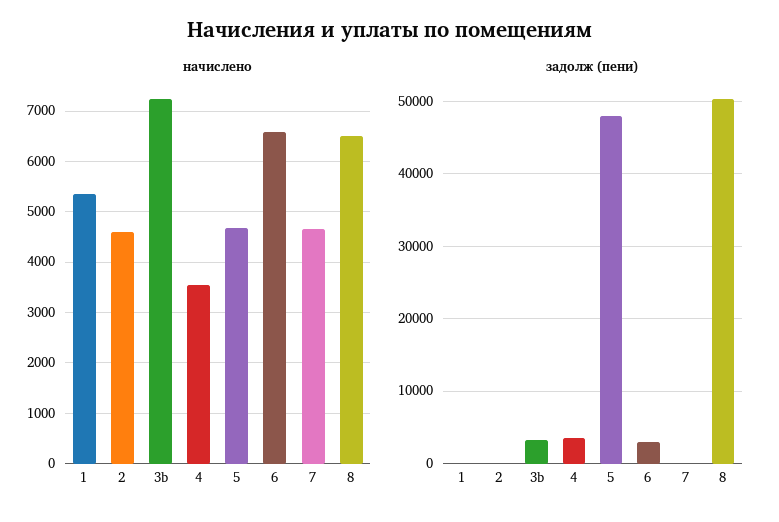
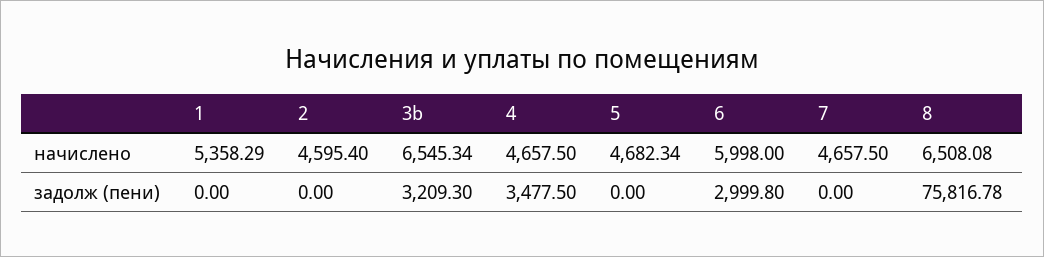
начислено, 3b: 7200 -> 6545.34
начислено, 4: 3600 -> 4657.5
начислено, 6: 6600 -> 5998
задолж (пени), 5: 48000 -> 0
задолж (пени), 8: 50000 -> 75816.78

